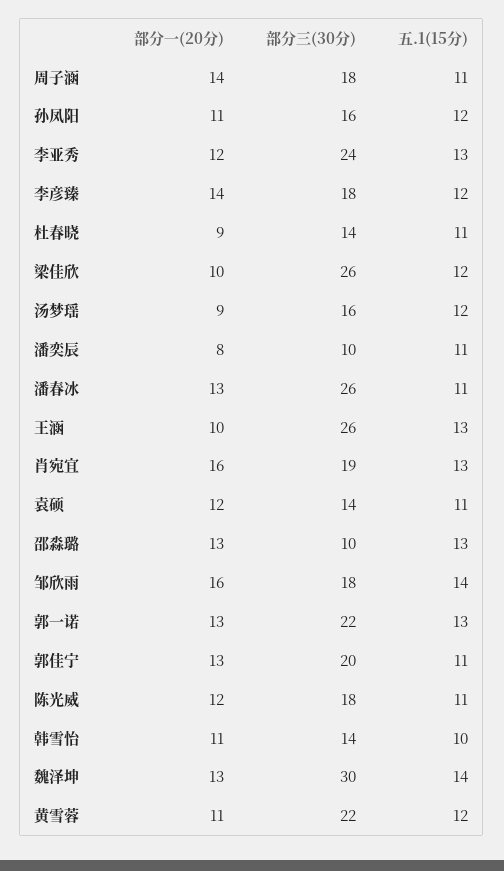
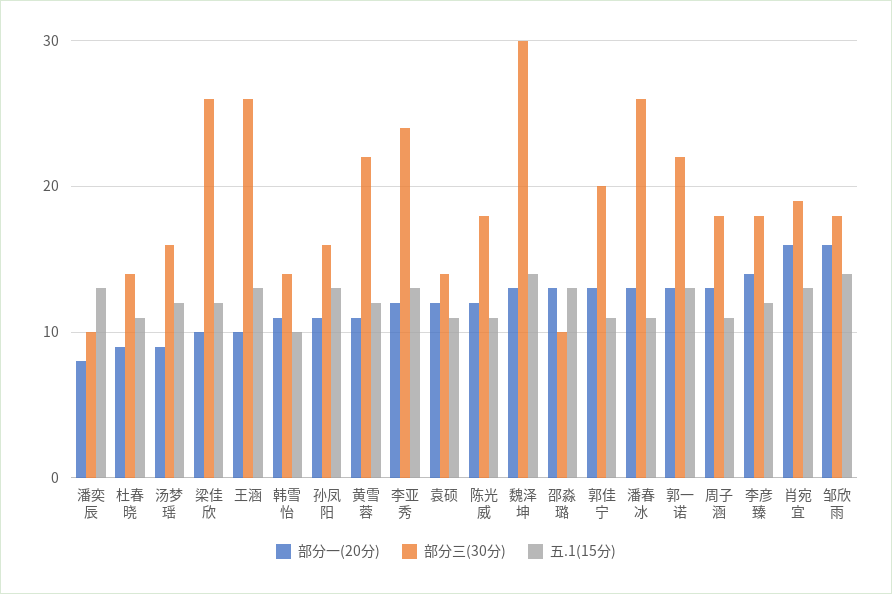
部分一(20分), 周子涵: 14 -> 13
五.1(15分), 孙凤阳: 12 -> 13
五.1(15分), 潘奕辰: 11 -> 13

